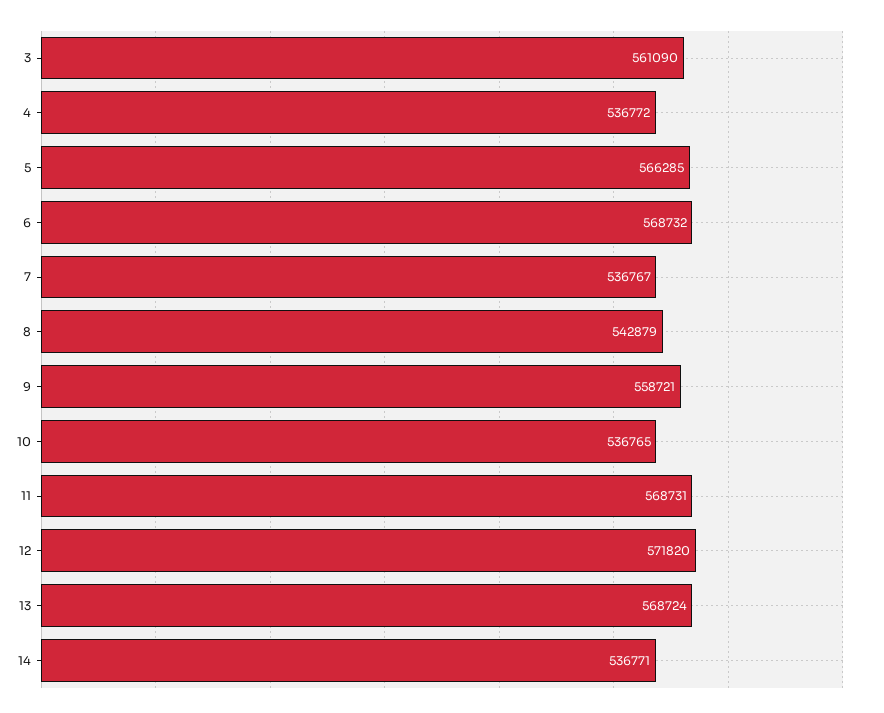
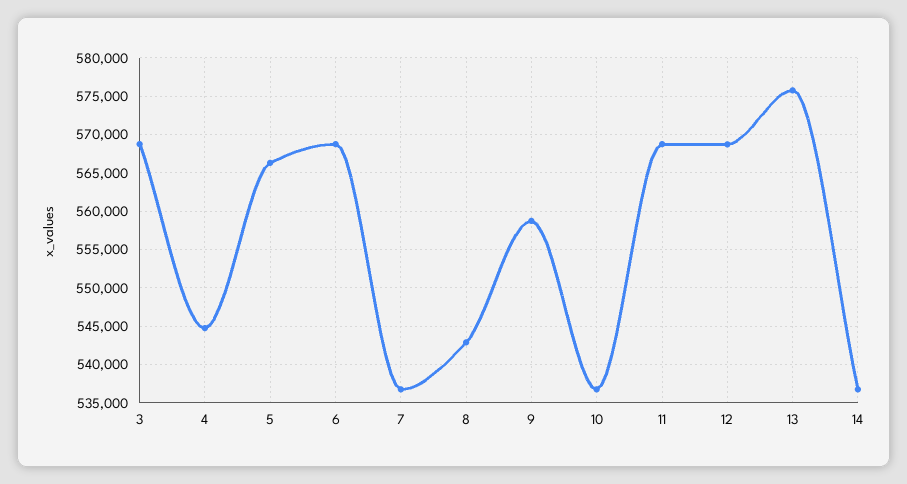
3: 561090 -> 569000
4: 536772 -> 545000
12: 571820 -> 569000
13: 568724 -> 576000

